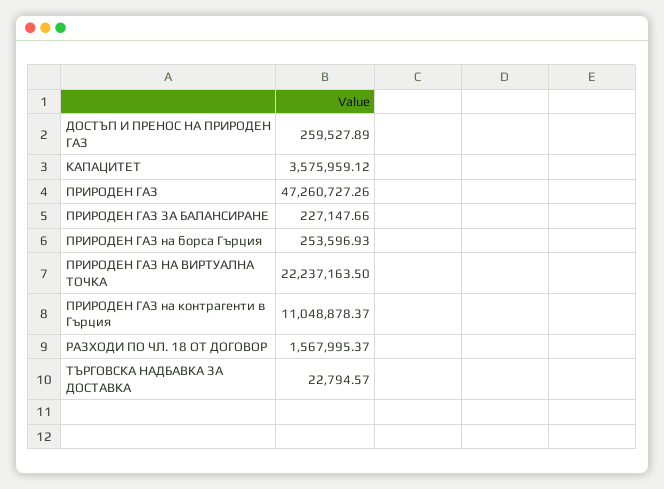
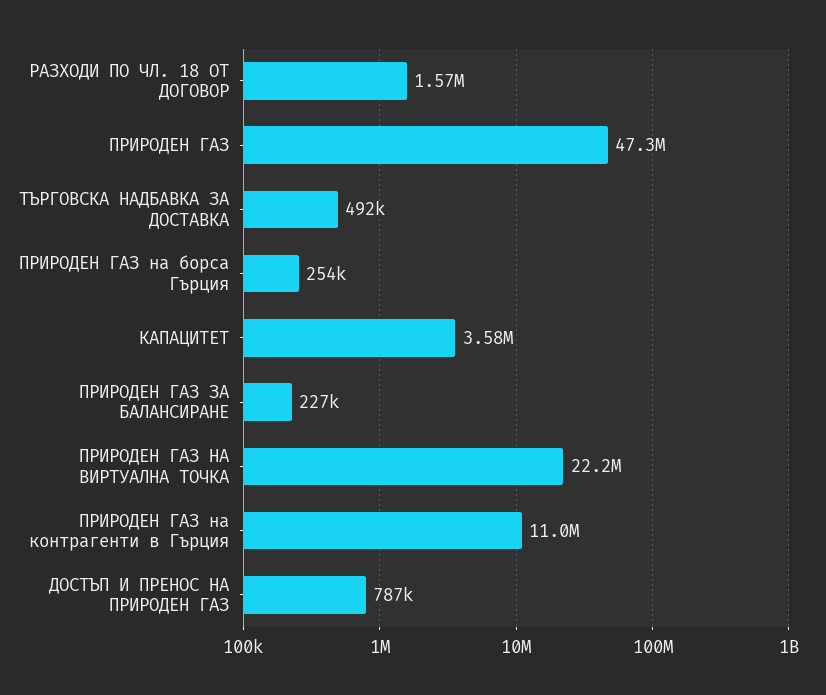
ДОСТЪП И ПРЕНОС НА ПРИРОДЕН ГАЗ: 259527.89 -> 787000
ТЪРГОВСКА НАДБАВКА ЗА ДОСТАВКА: 22794.57 -> 492000

